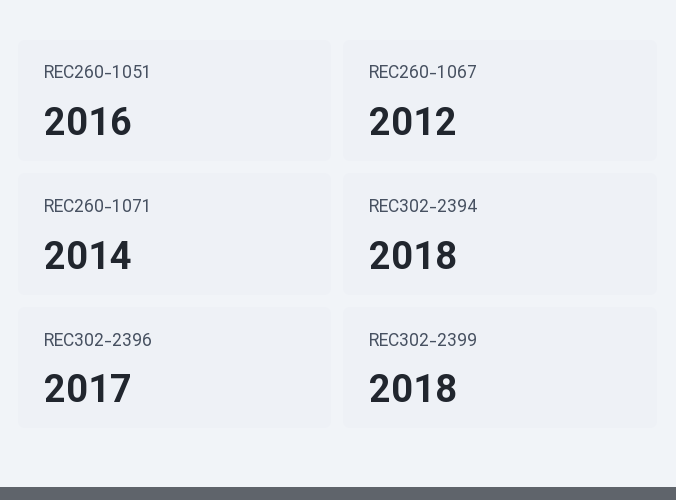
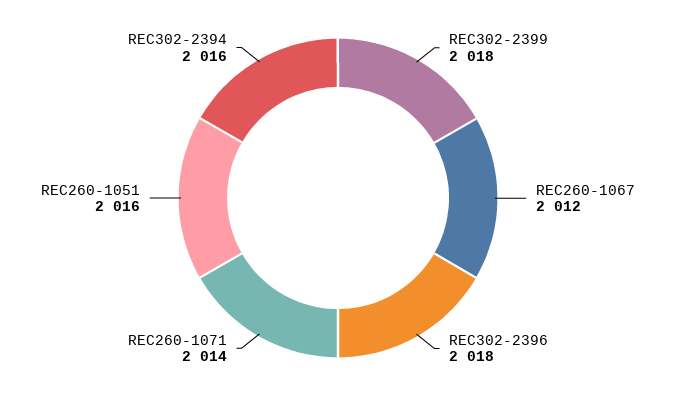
REC302-2394: 2018 -> 2016
REC302-2396: 2017 -> 2018

